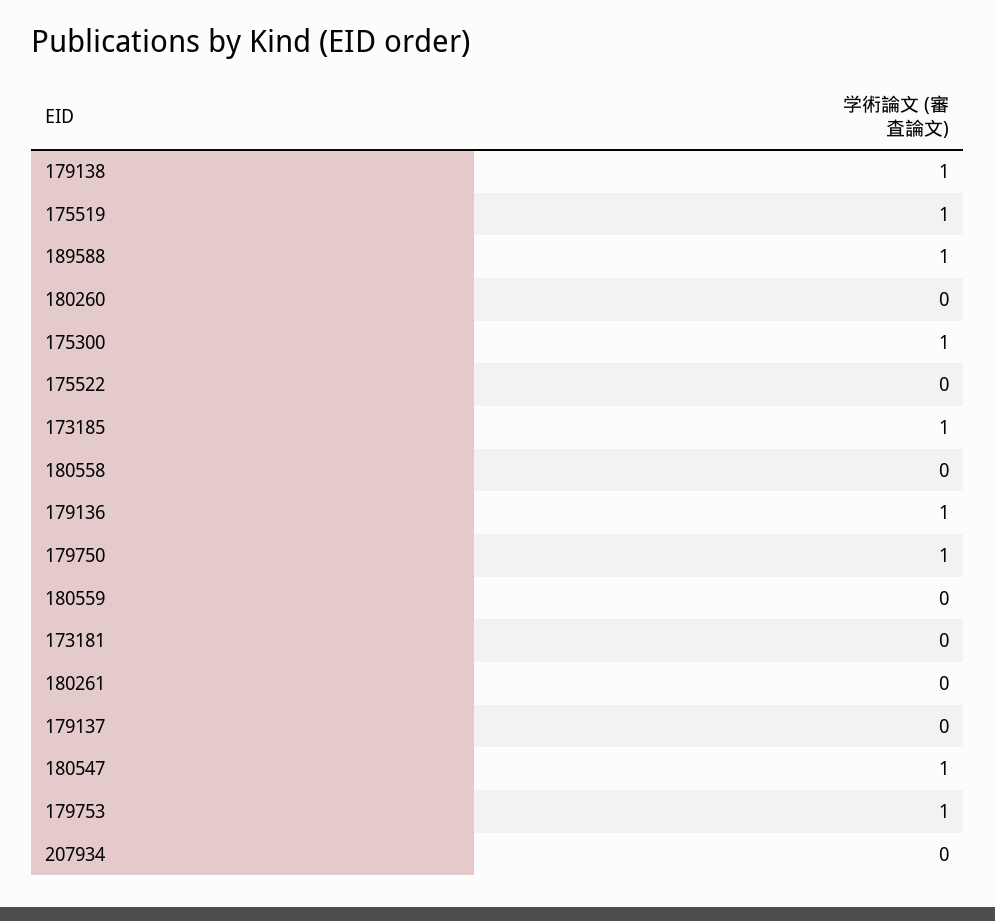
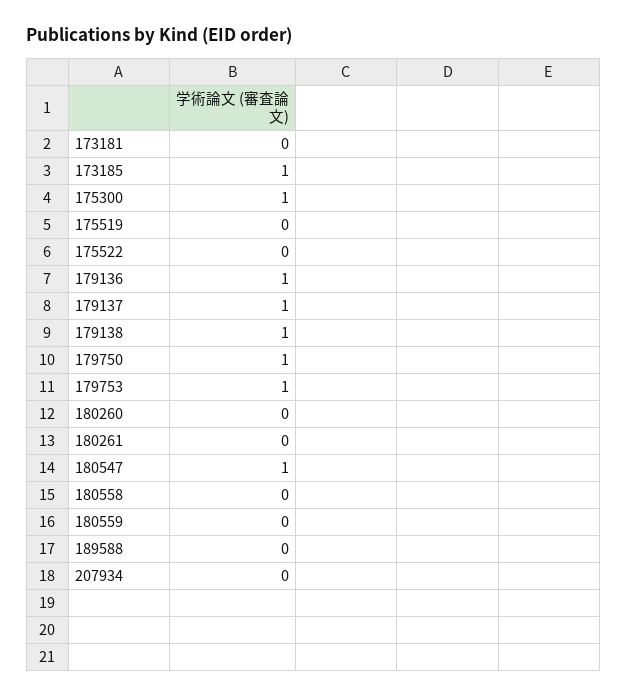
175519: 1 -> 0
189588: 1 -> 0
179137: 0 -> 1

